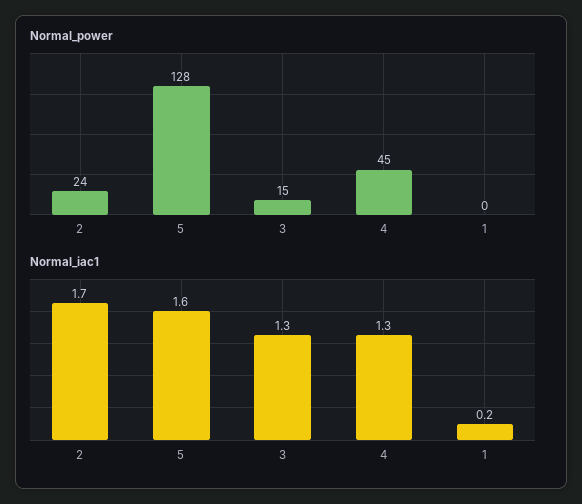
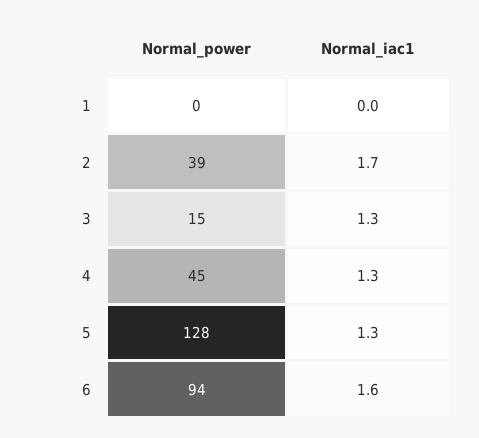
Normal_power, 2: 24 -> 39
Normal_iac1, 5: 1.6 -> 1.3
Normal_iac1, 1: 0.2 -> 0
Normal_power, 6: none -> 94
Normal_iac1, 6: none -> 1.6

